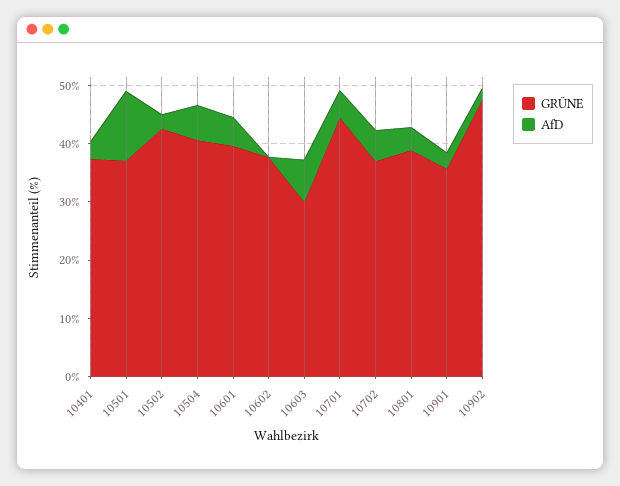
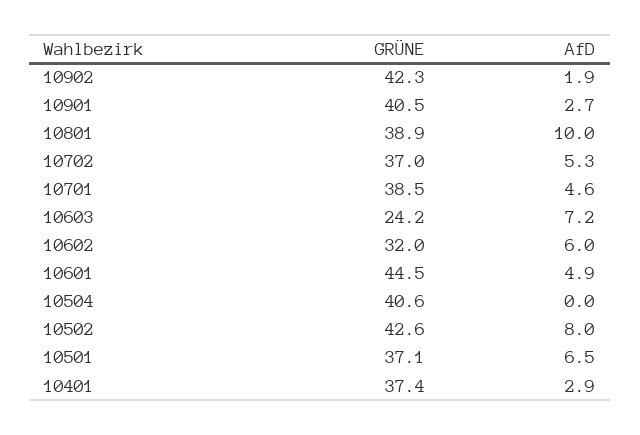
AfD, 10501: 12 -> 6.5
AfD, 10502: 2 -> 8
AfD, 10504: 6 -> 0
GRÜNE, 10601: 40 -> 44.5
GRÜNE, 10602: 38 -> 32
AfD, 10602: 0 -> 6
GRÜNE, 10603: 30 -> 24.2
GRÜNE, 10701: 44 -> 38.5
AfD, 10801: 4 -> 10
GRÜNE, 10901: 36 -> 40.5
GRÜNE, 10902: 48 -> 42.3

